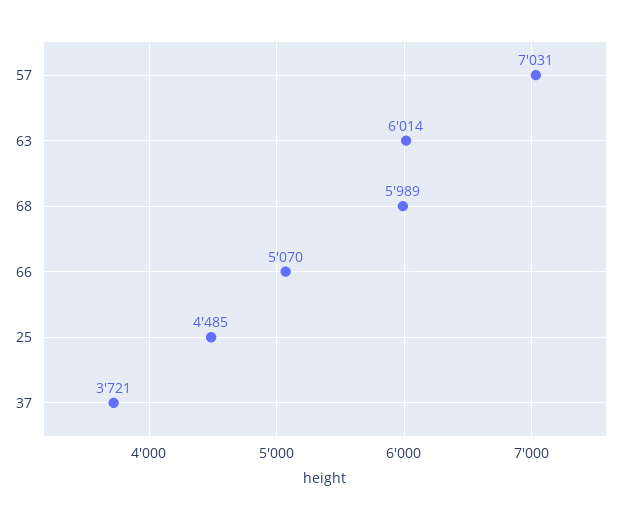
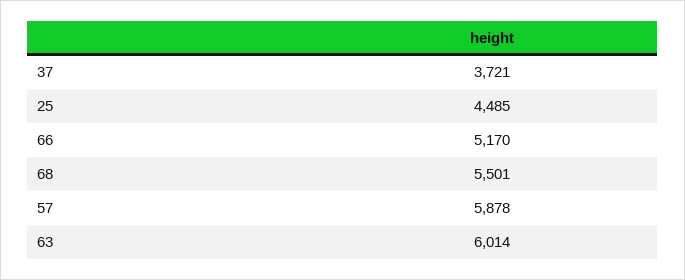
57: 7031 -> 5878
68: 5989 -> 5501
66: 5070 -> 5170

